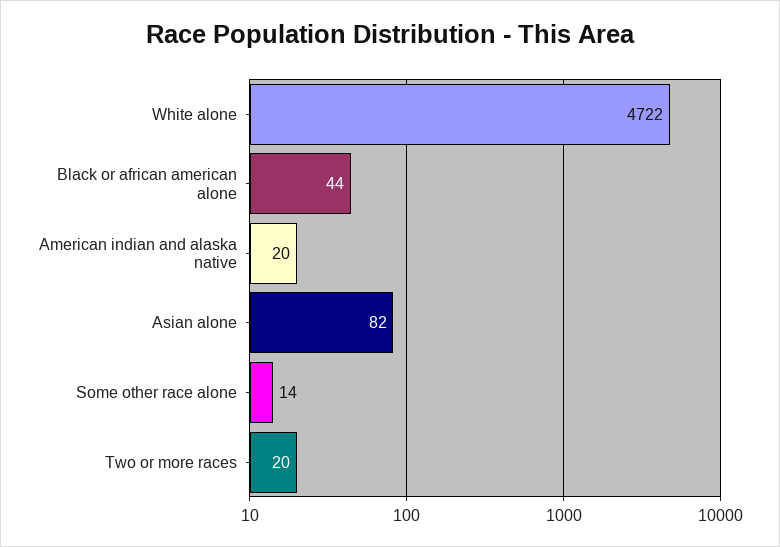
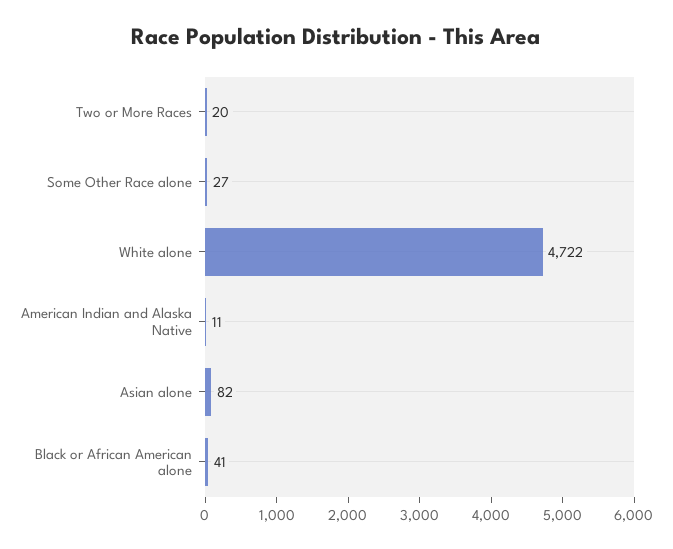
Black or african american alone: 44 -> 41
American indian and alaska native: 20 -> 11
Some other race alone: 14 -> 27

